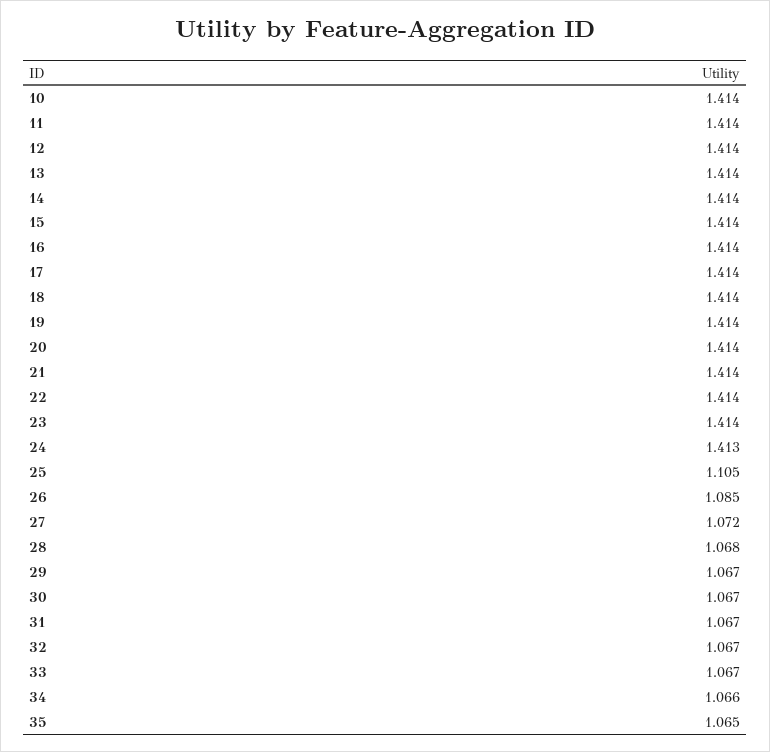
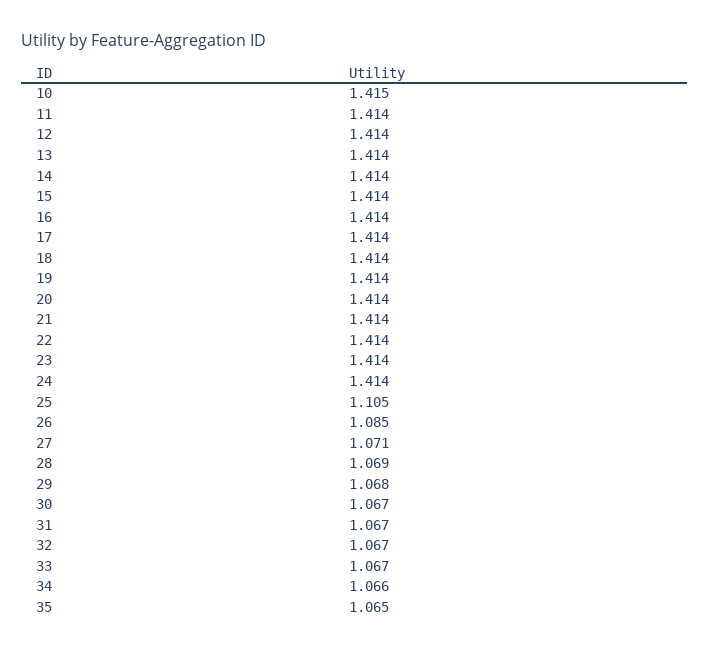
10: 1.414 -> 1.415
24: 1.413 -> 1.414
27: 1.072 -> 1.071
28: 1.068 -> 1.069
29: 1.067 -> 1.068

